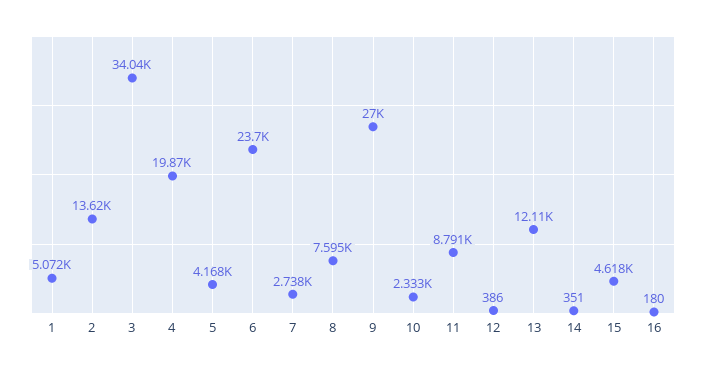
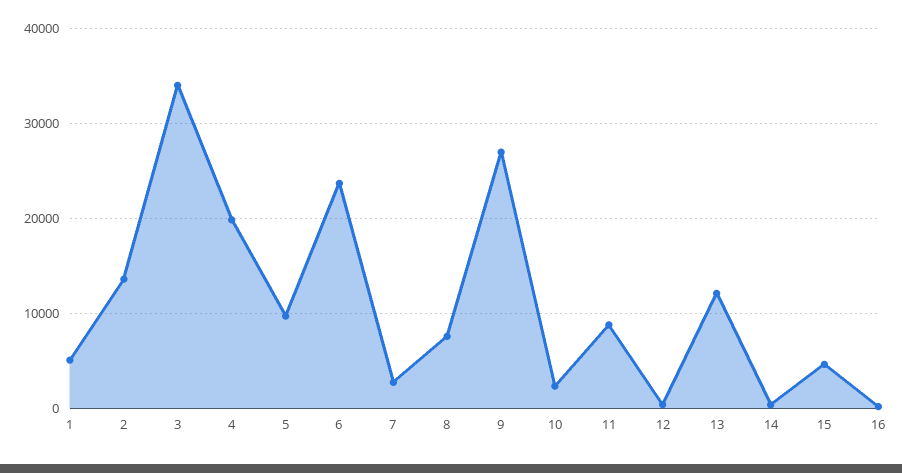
5: 4168 -> 10000

